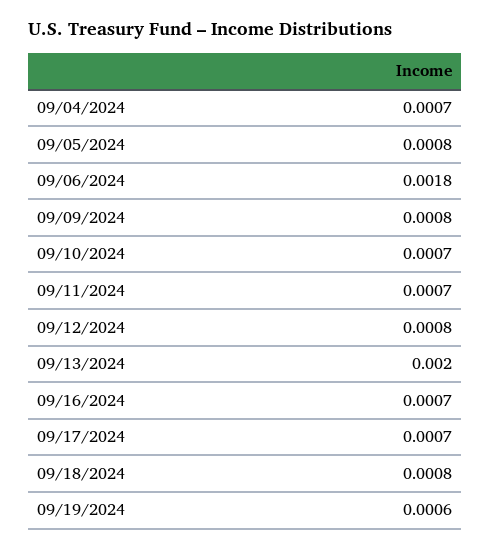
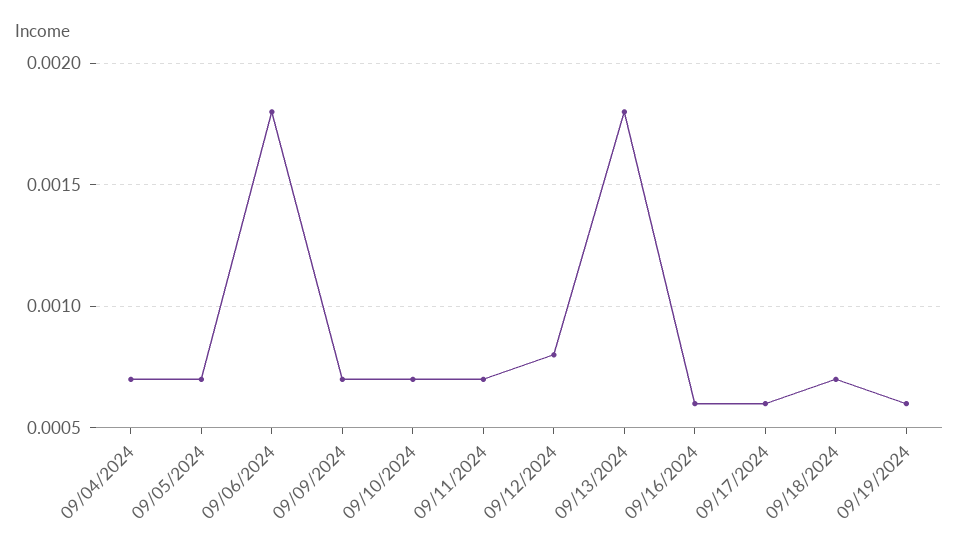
09/05/2024: 0.0008 -> 0.0007
09/09/2024: 0.0008 -> 0.0007
09/13/2024: 0.002 -> 0.0018
09/16/2024: 0.0007 -> 0.0006
09/17/2024: 0.0007 -> 0.0006
09/18/2024: 0.0008 -> 0.0007

